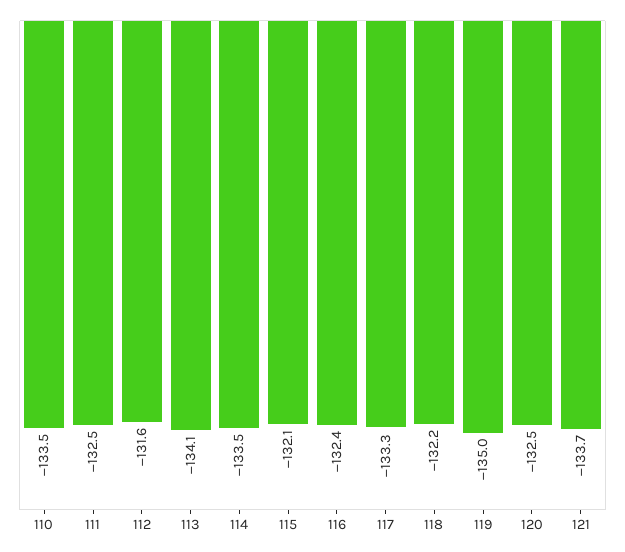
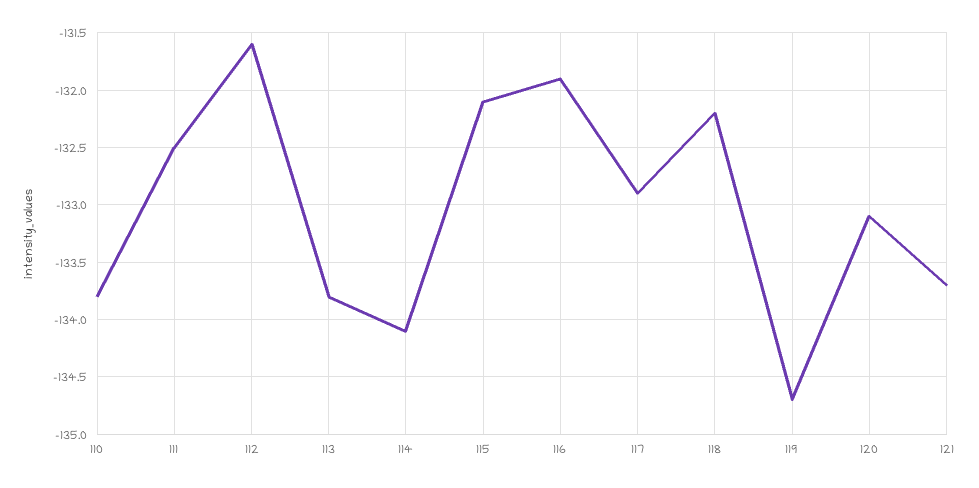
110: -133.5 -> -133.8
113: -134.1 -> -133.8
114: -133.5 -> -134.1
116: -132.4 -> -131.9
117: -133.3 -> -132.9
119: -135 -> -134.7
120: -132.5 -> -133.1

